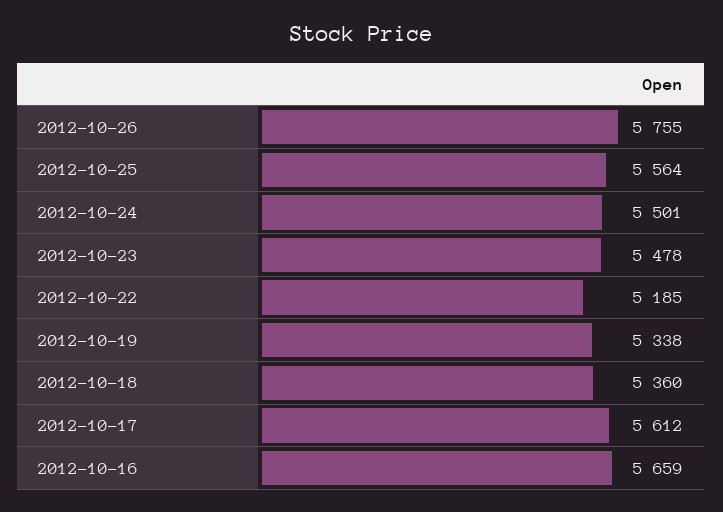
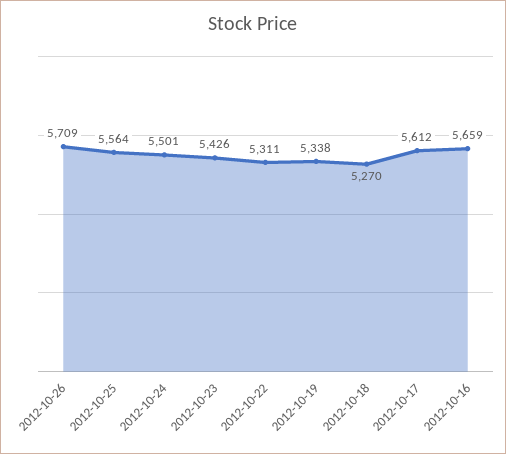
2012-10-26: 5755 -> 5709
2012-10-23: 5478 -> 5426
2012-10-22: 5185 -> 5311
2012-10-18: 5360 -> 5270

